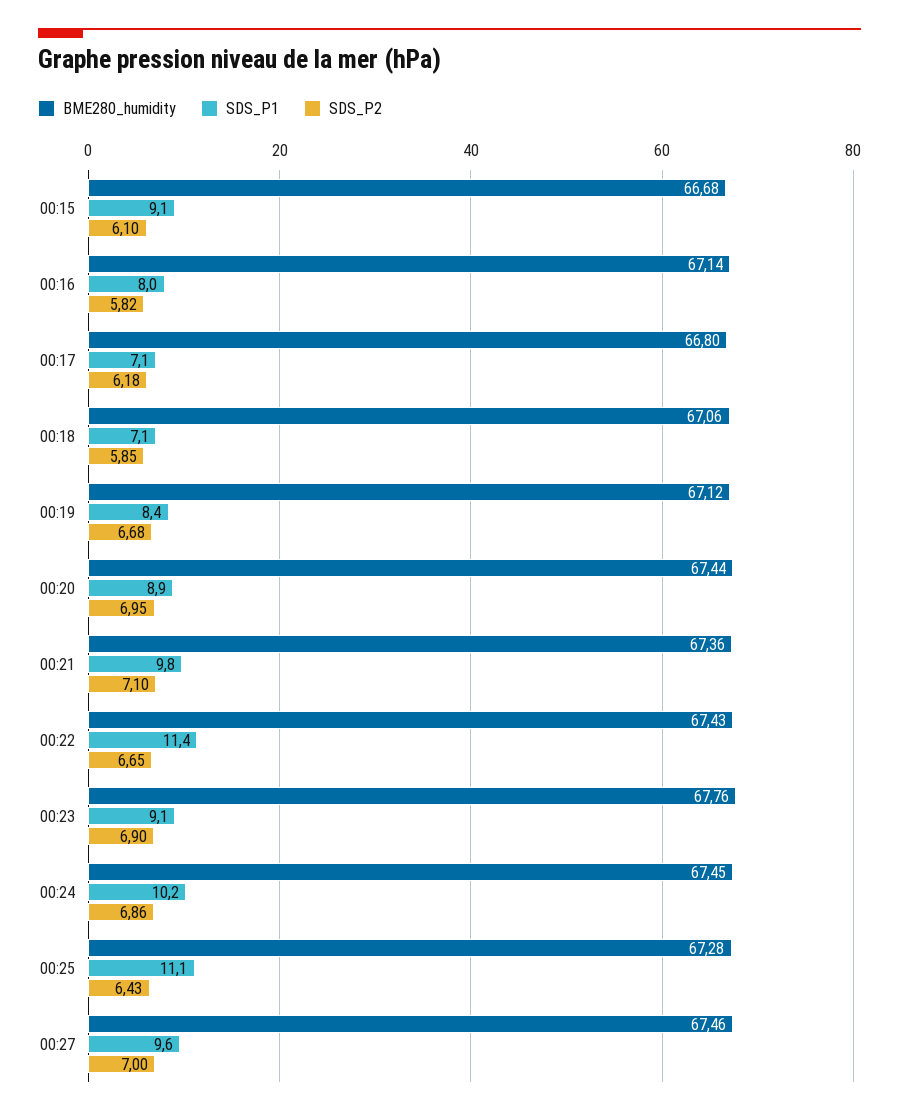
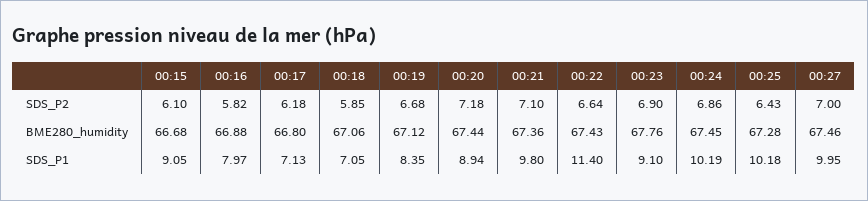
BME280_humidity, 00:16: 67.14 -> 66.88
SDS_P2, 00:20: 6.95 -> 7.18
SDS_P2, 00:22: 6.65 -> 6.64
SDS_P1, 00:25: 11.1 -> 10.18
SDS_P1, 00:27: 9.6 -> 9.95

